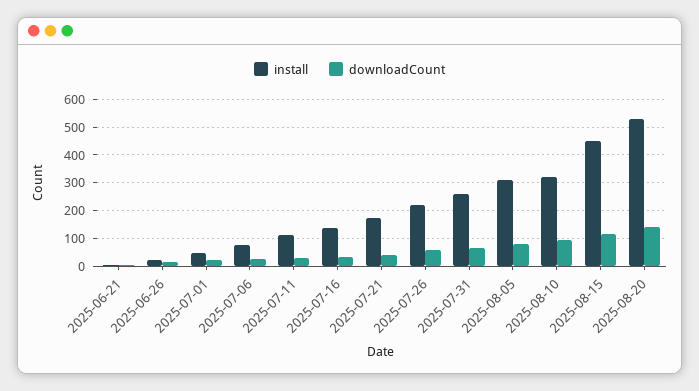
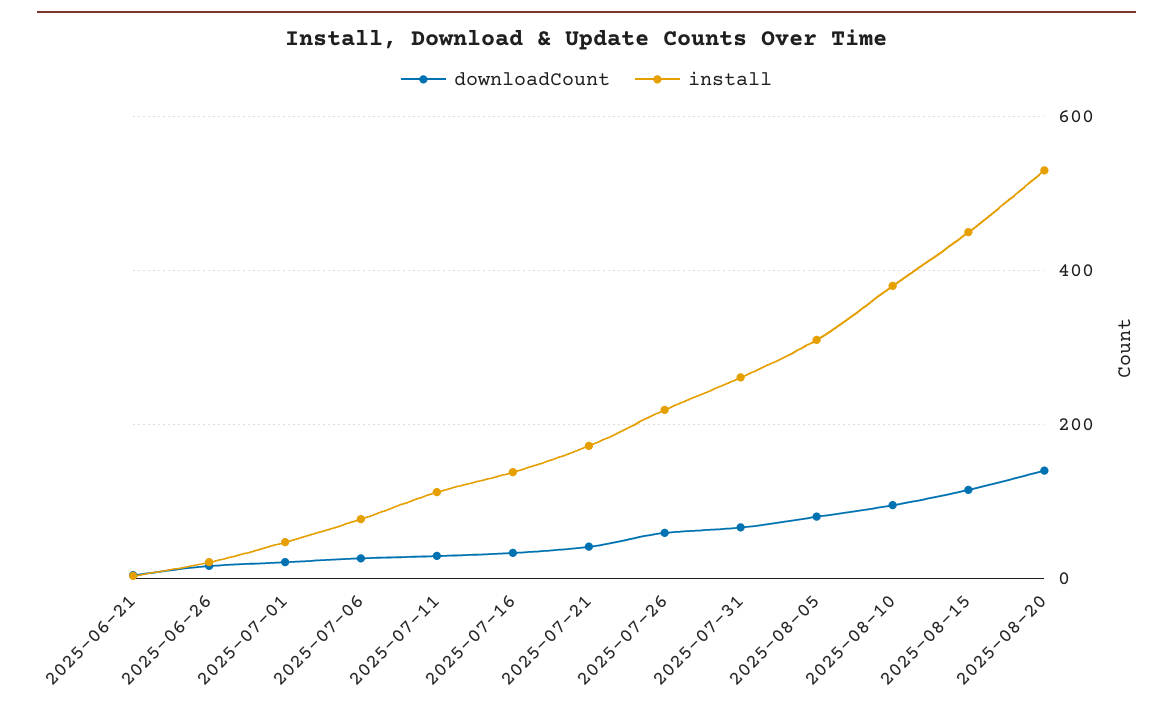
install, 2025-08-10: 325 -> 380

